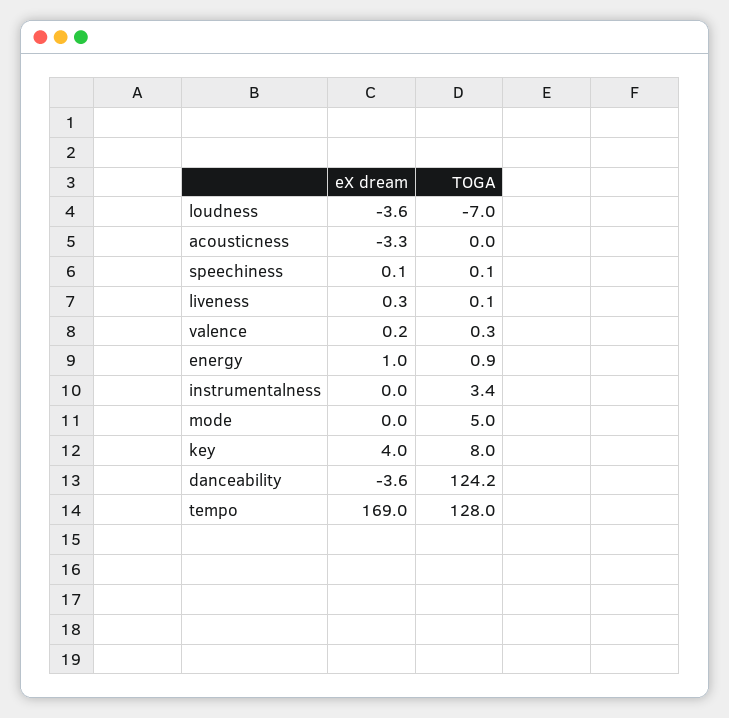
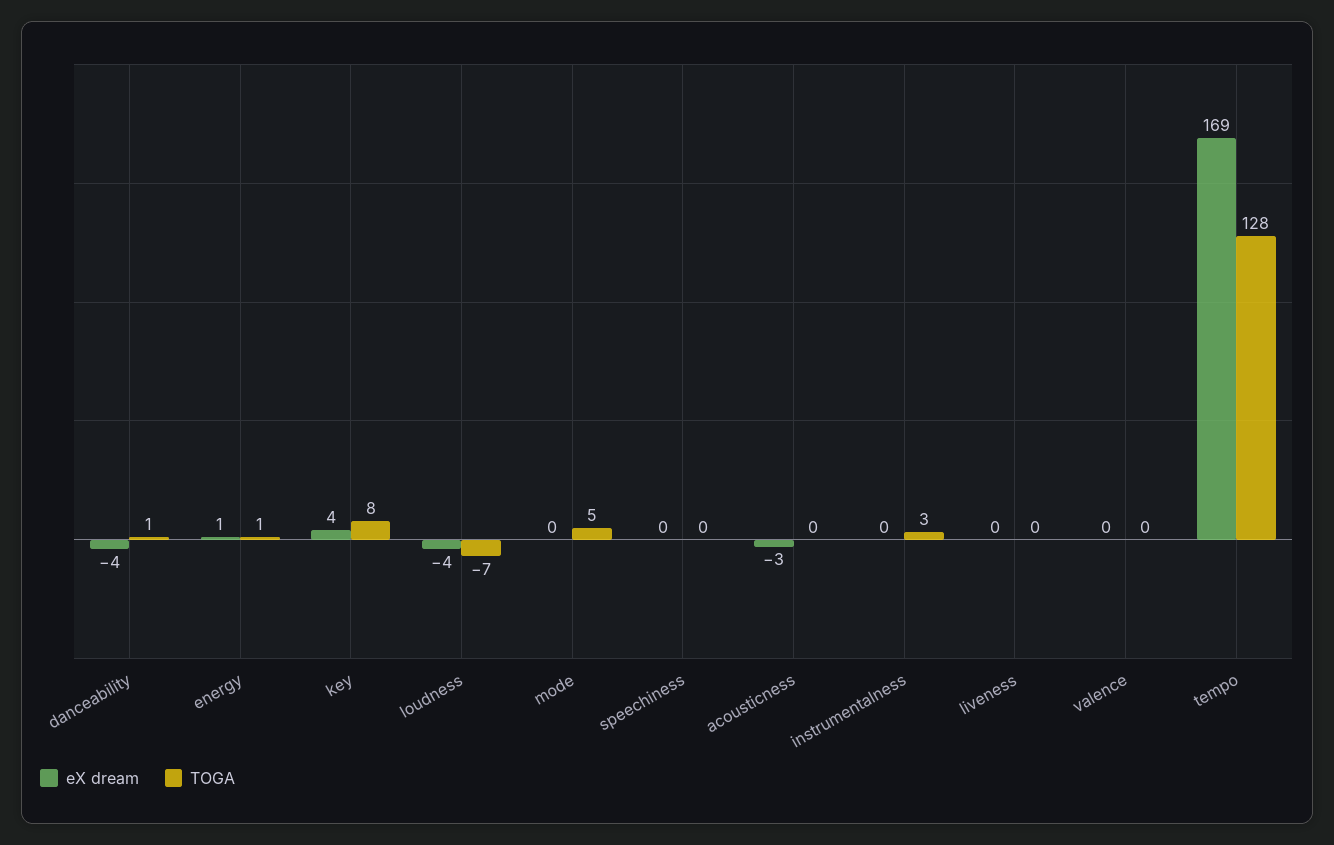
TOGA, danceability: 124.2 -> 1

